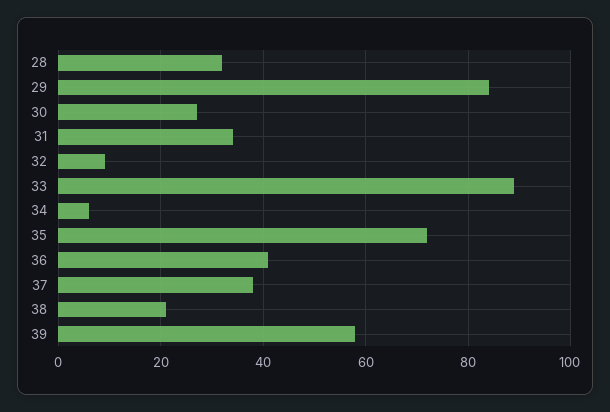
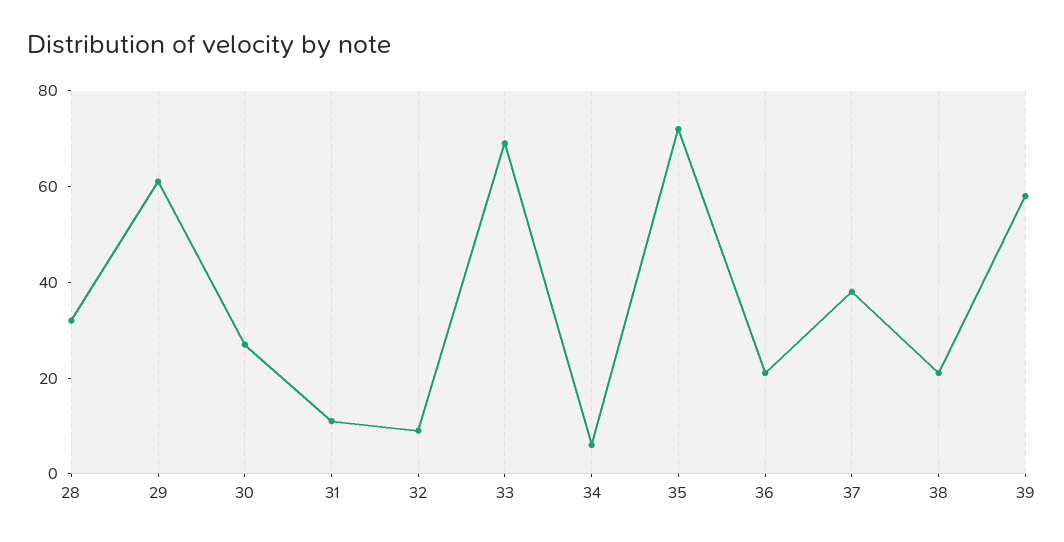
29: 85 -> 60
31: 35 -> 10
33: 90 -> 70
36: 40 -> 20

